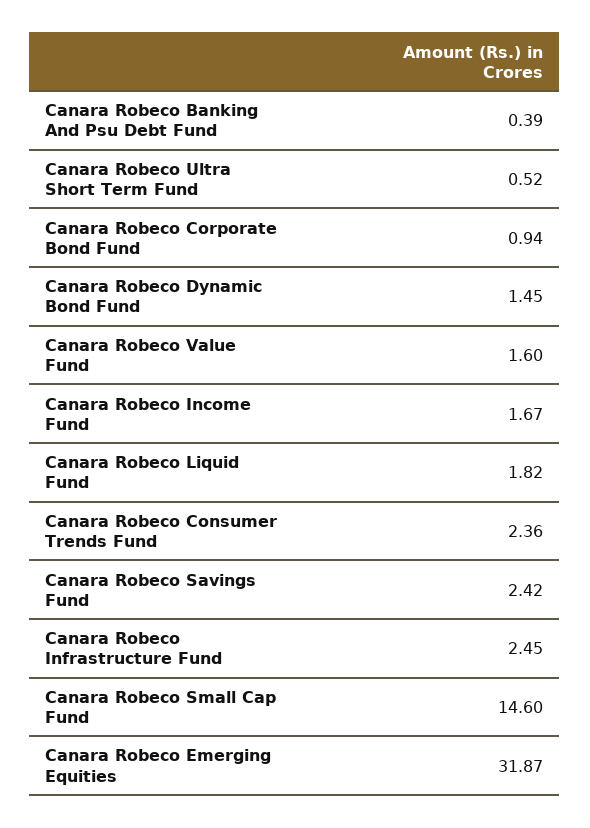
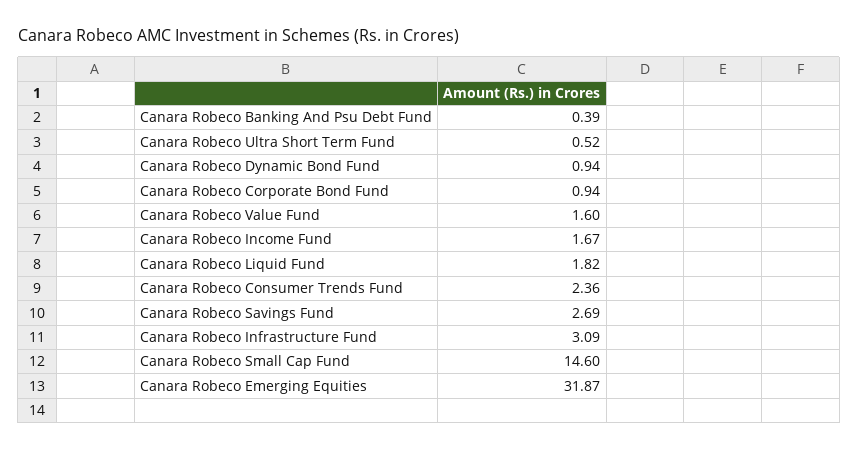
Canara Robeco Dynamic Bond Fund: 1.45 -> 0.94
Canara Robeco Savings Fund: 2.42 -> 2.69
Canara Robeco Infrastructure Fund: 2.45 -> 3.09

